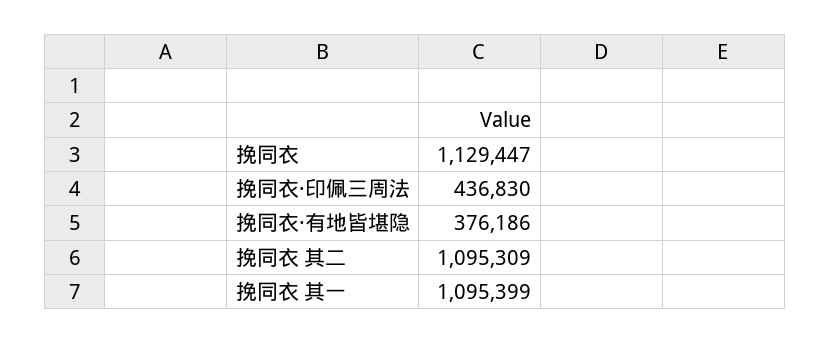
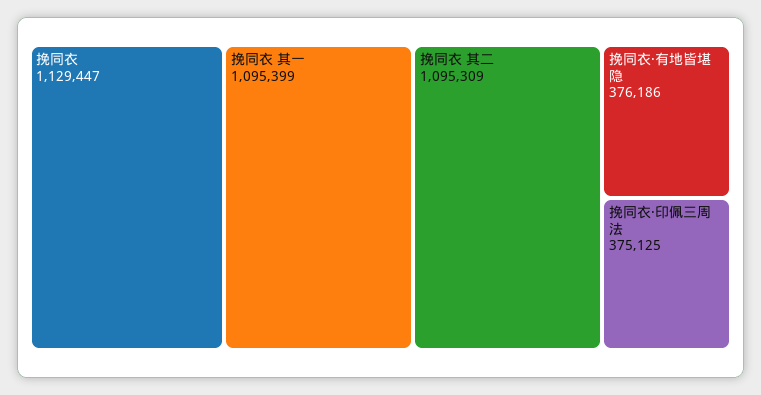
挽同衣·印佩三周法: 436830 -> 375125

